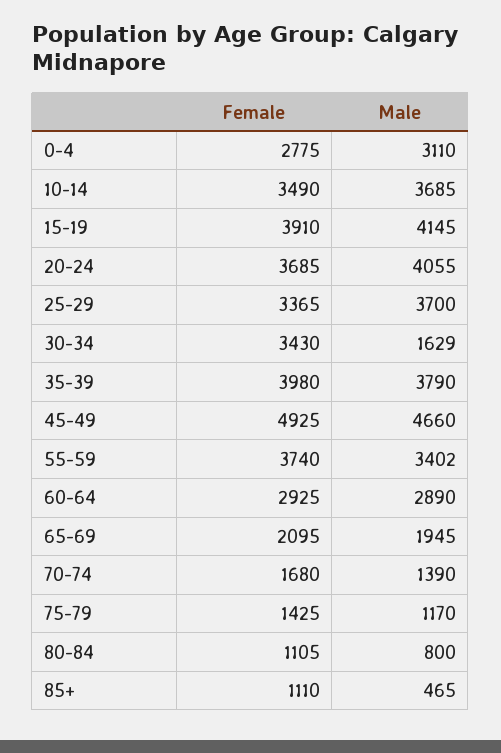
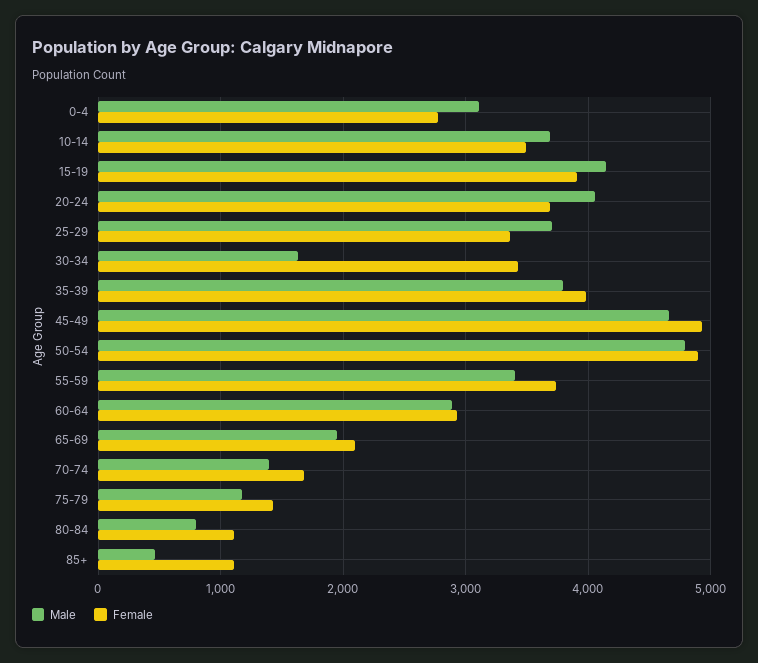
Male, 50-54: none -> 4800
Female, 50-54: none -> 4900

